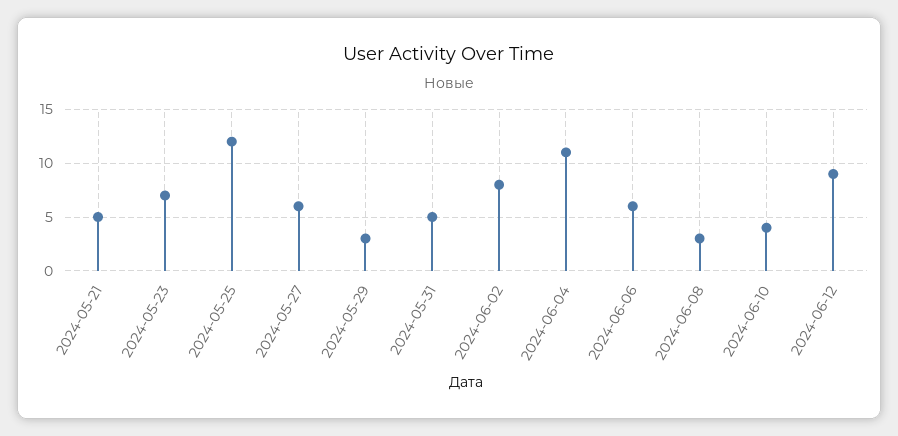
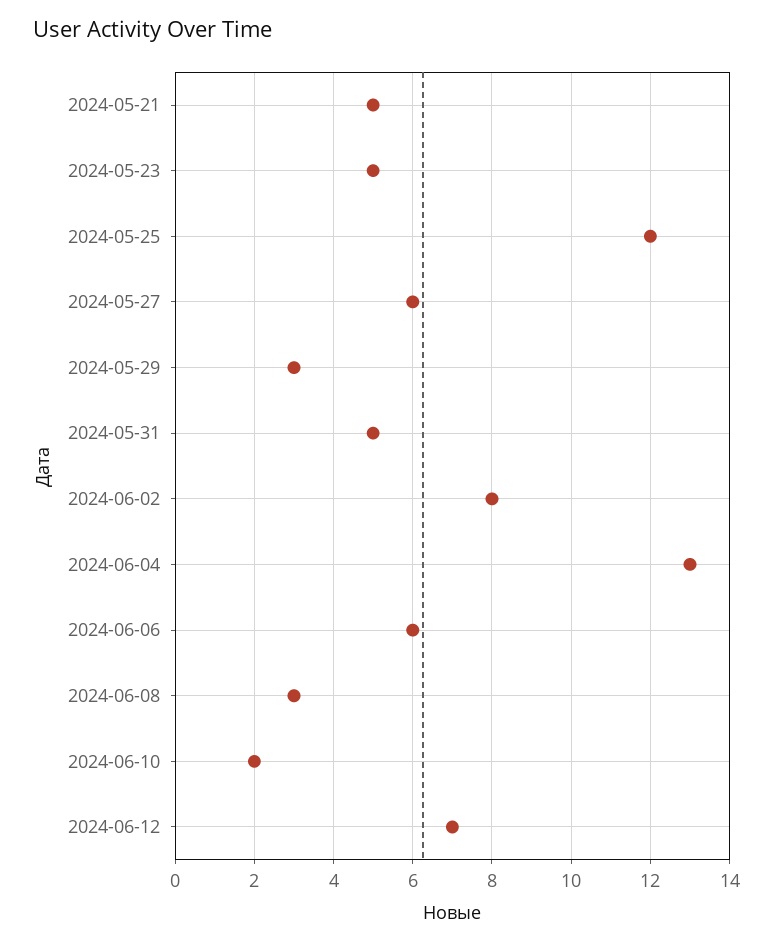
2024-05-23: 7 -> 5
2024-06-04: 11 -> 13
2024-06-10: 4 -> 2
2024-06-12: 9 -> 7

